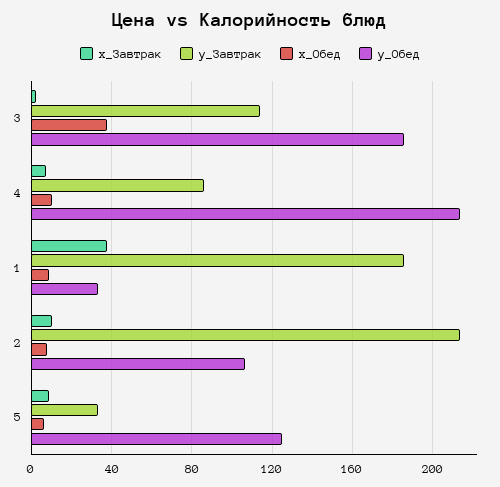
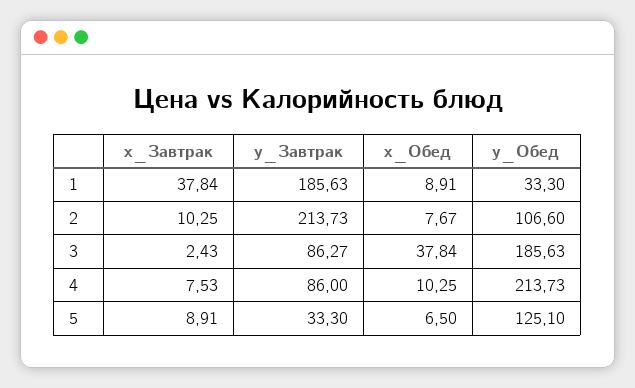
y_Завтрак, 3: 115 -> 86.27

